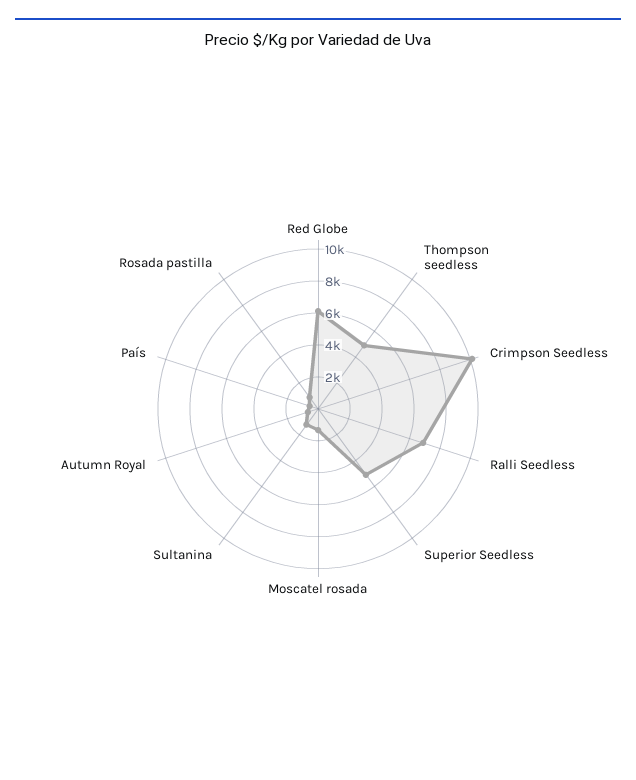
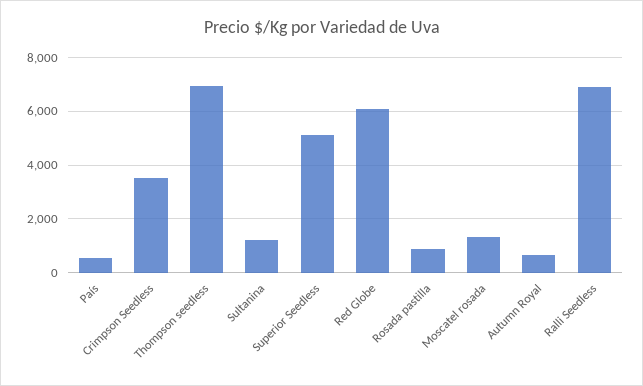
Thompson seedless: 5000 -> 7000
Crimpson Seedless: 10000 -> 3500

